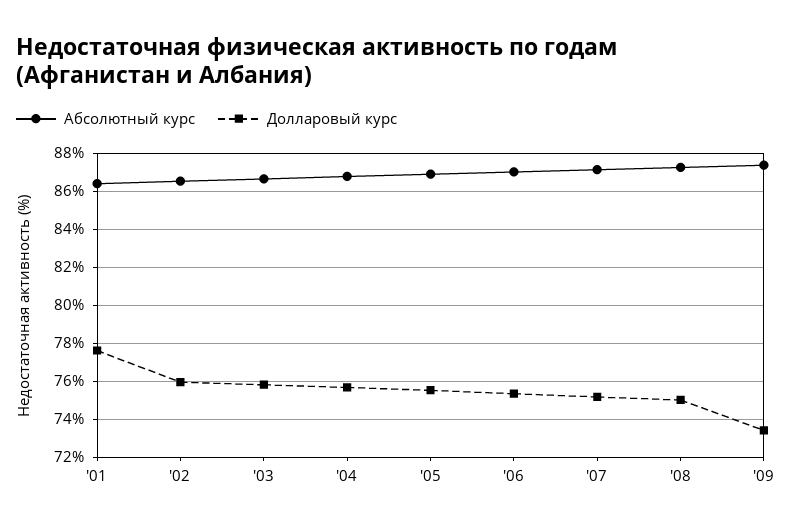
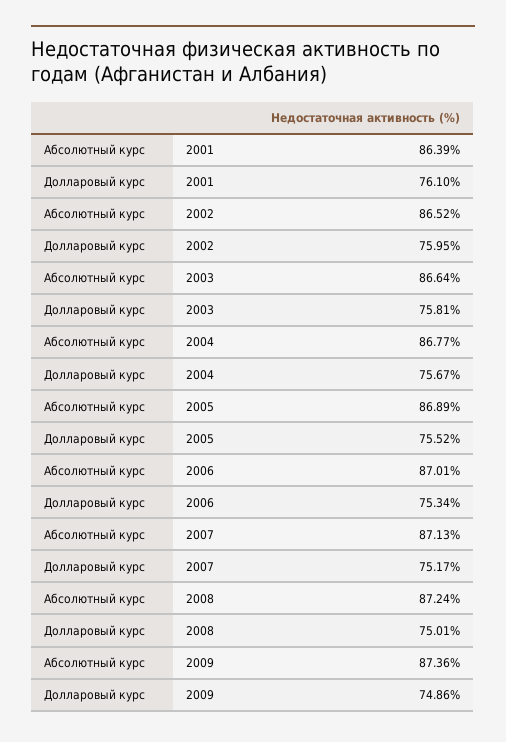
Долларовый курс, '01: 77.5 -> 76.1
Долларовый курс, '09: 73.5 -> 74.86

